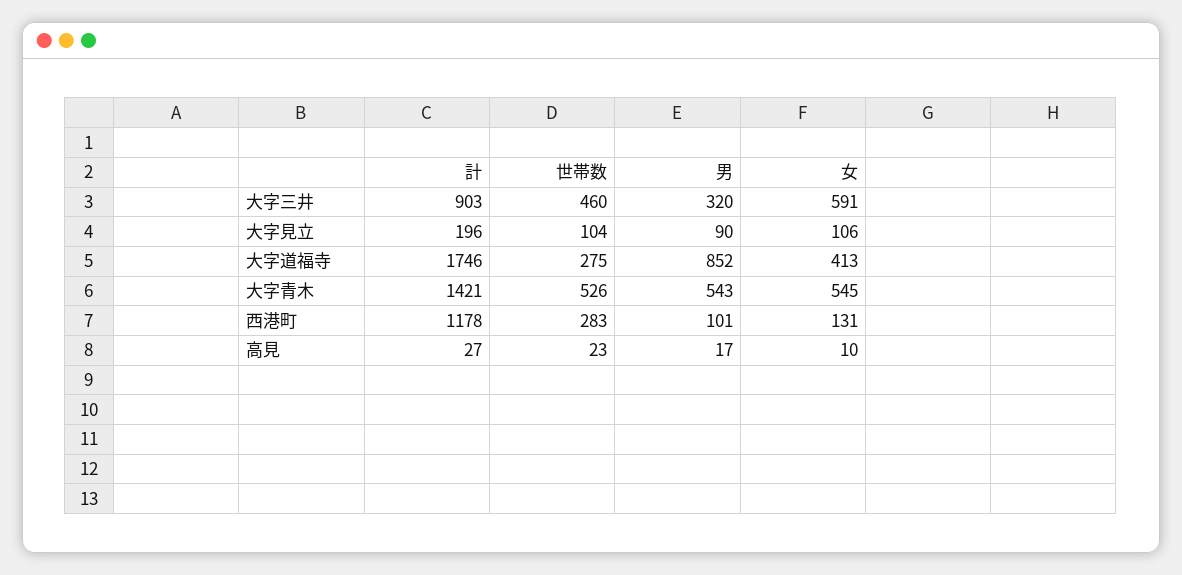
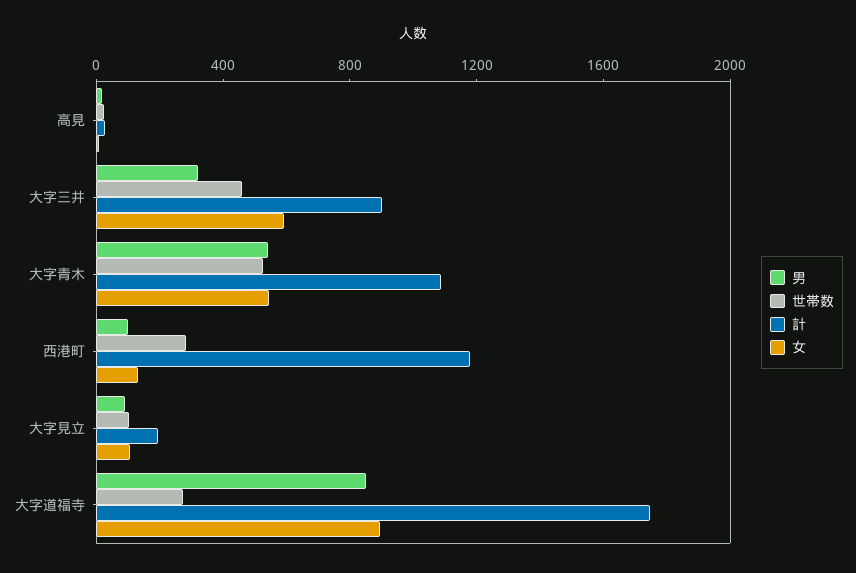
女, 大字道福寺: 413 -> 900
計, 大字青木: 1421 -> 1100

